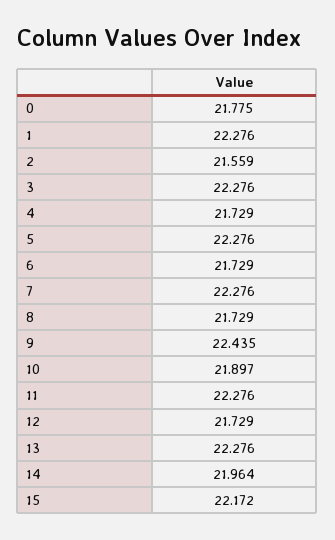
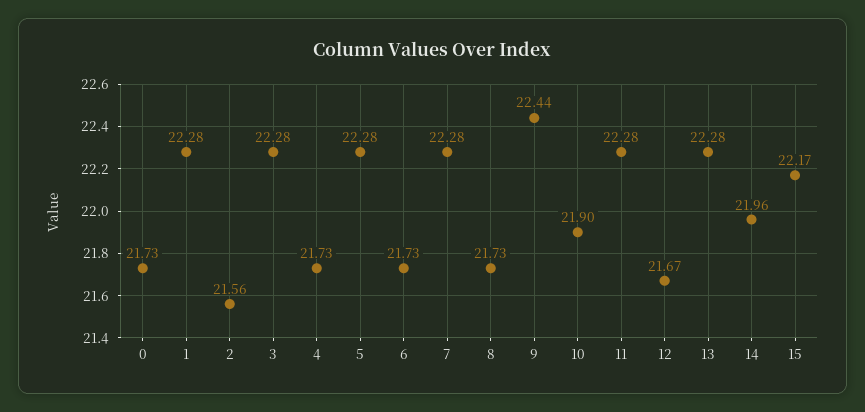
0: 21.775 -> 21.73
12: 21.729 -> 21.67

